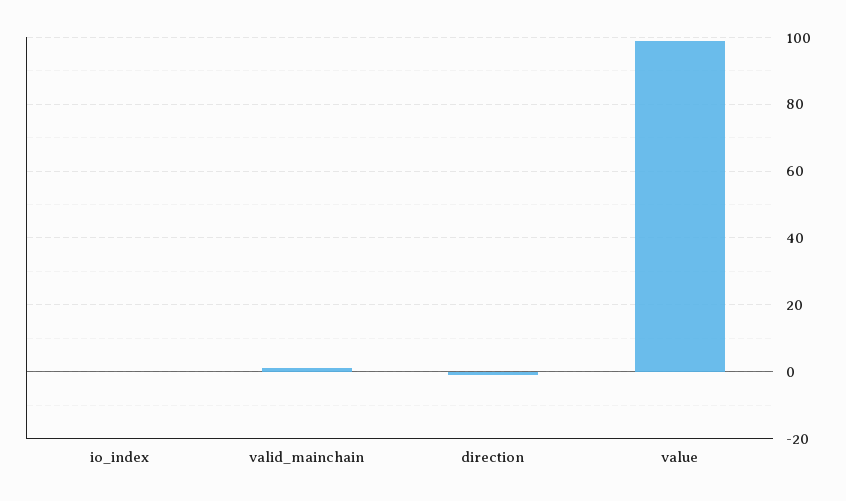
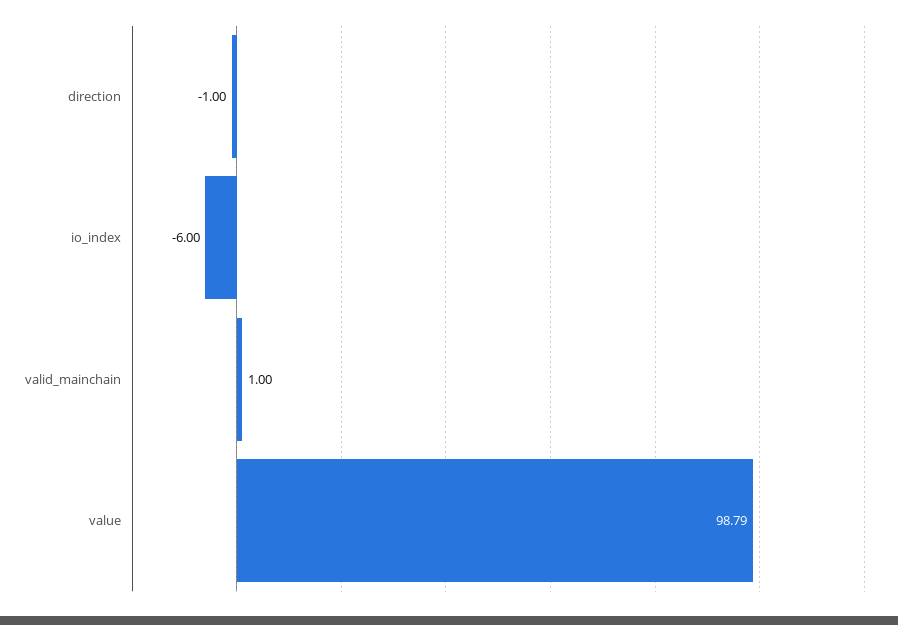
io_index: 0 -> -6

